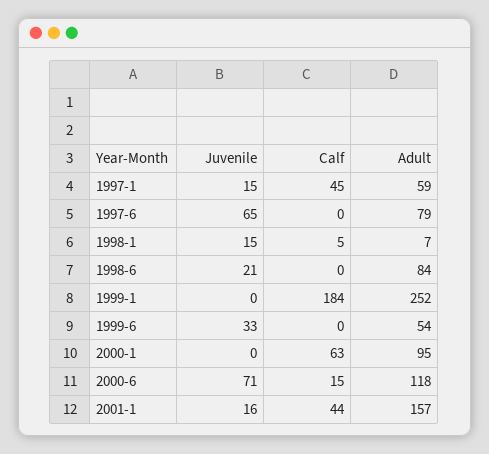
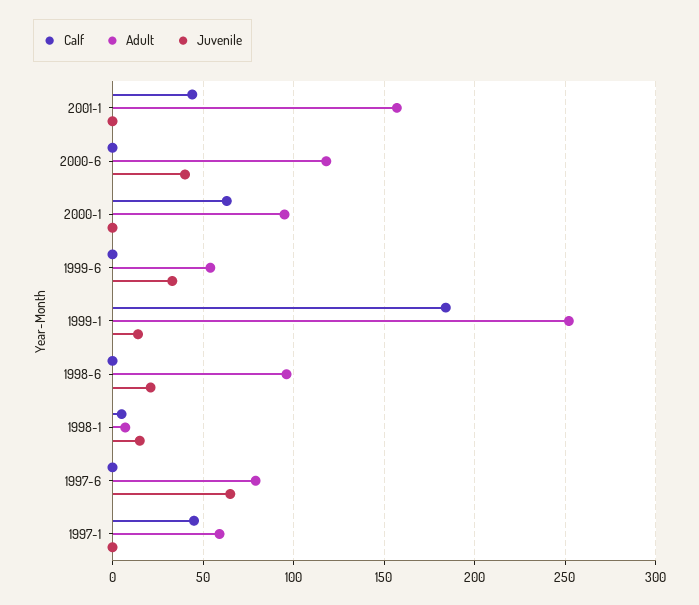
Juvenile, 1997-1: 15 -> 0
Adult, 1998-6: 84 -> 95
Juvenile, 1999-1: 0 -> 15
Juvenile, 2000-6: 71 -> 40
Calf, 2000-6: 15 -> 0
Juvenile, 2001-1: 16 -> 0

